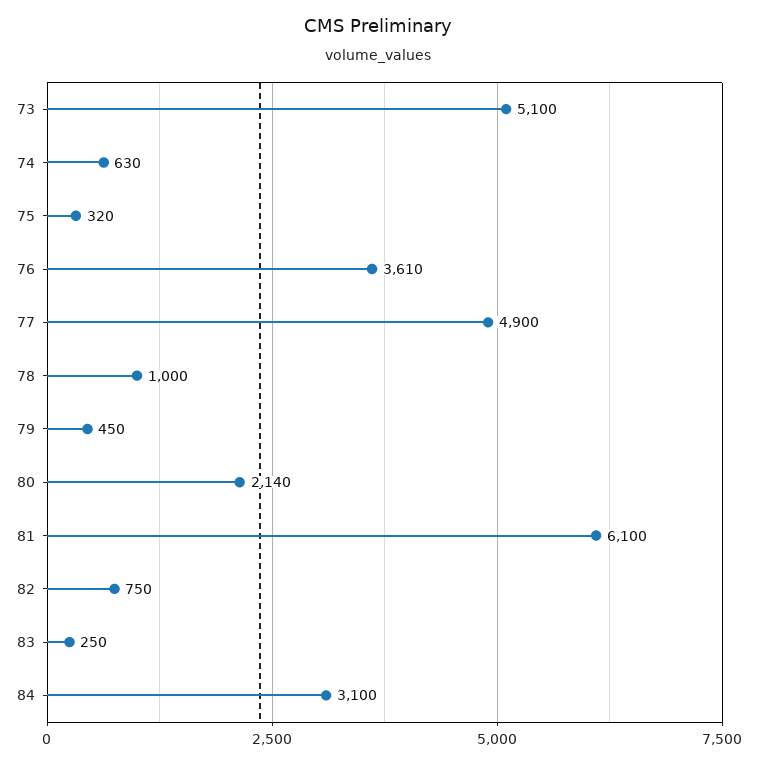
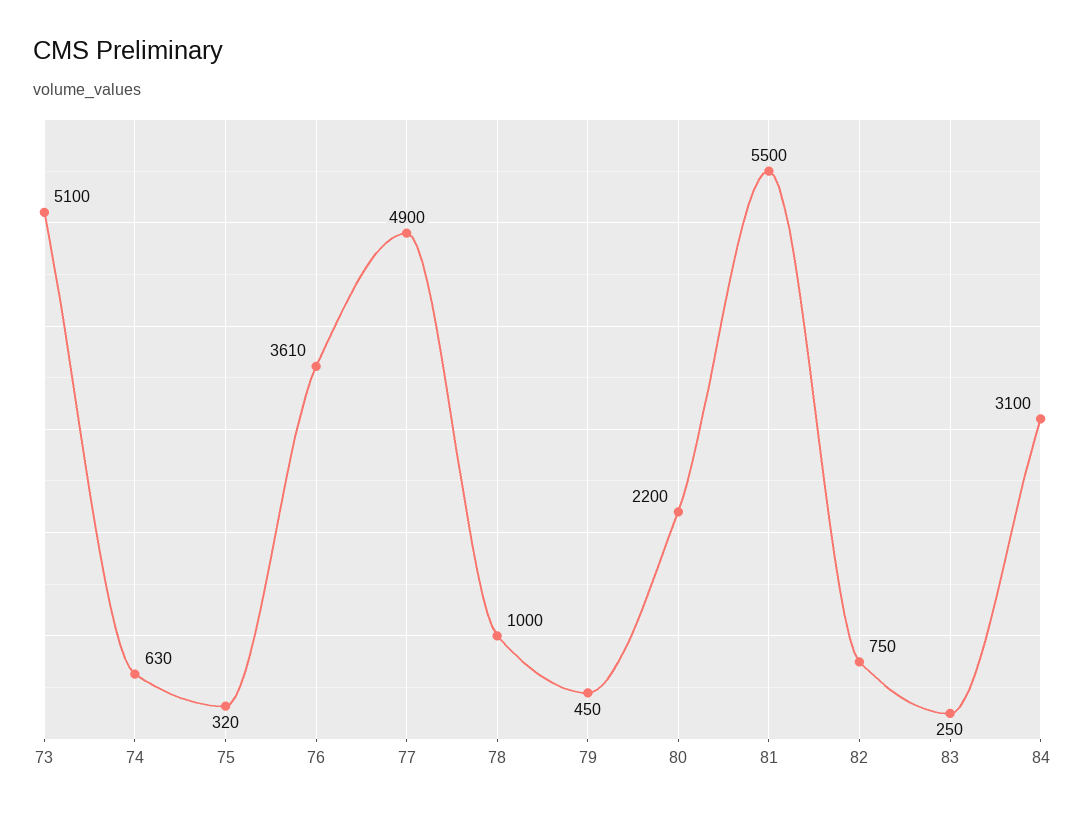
80: 2140 -> 2200
81: 6100 -> 5500

